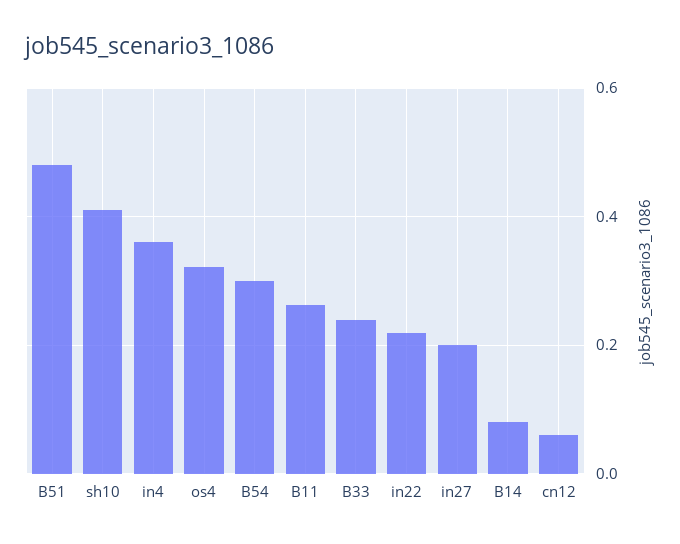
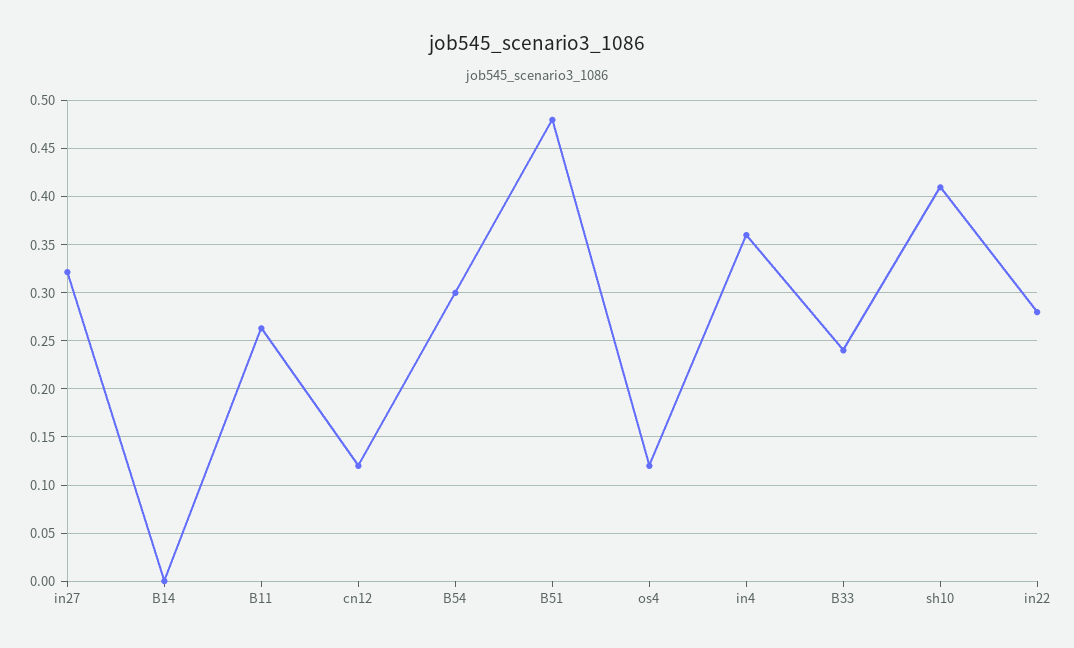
os4: 0.32 -> 0.12
in22: 0.22 -> 0.28
in27: 0.2 -> 0.32
B14: 0.08 -> 0
cn12: 0.06 -> 0.12

